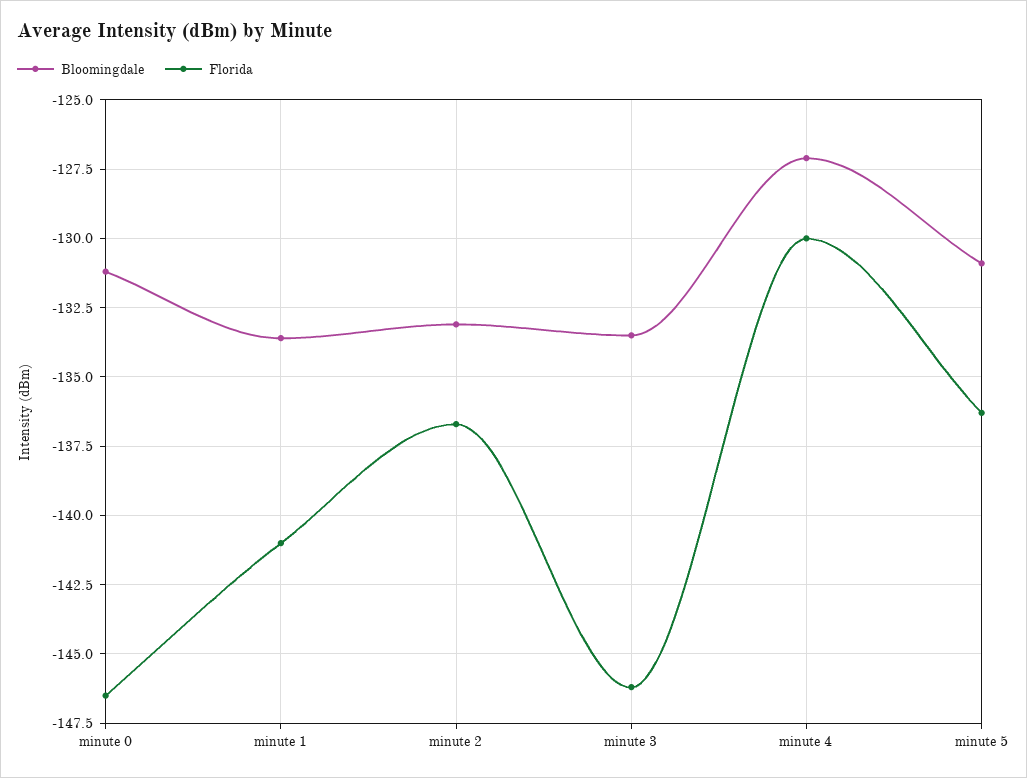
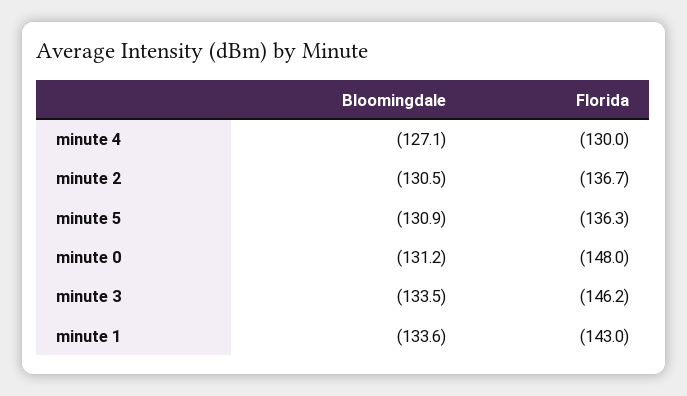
Florida, minute 0: -146.5 -> -148
Florida, minute 1: -141 -> -143
Bloomingdale, minute 2: -133 -> -130.5

